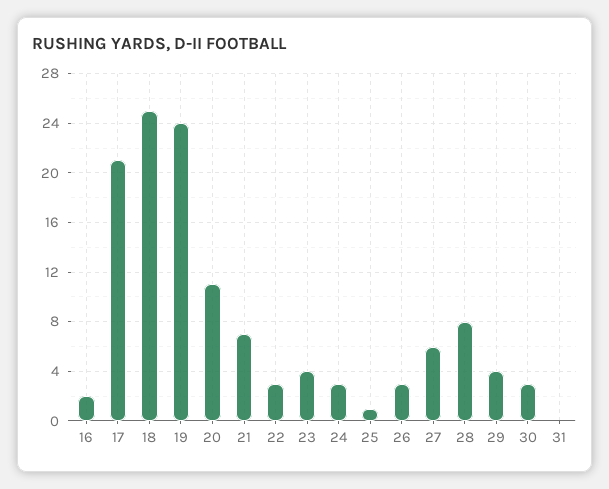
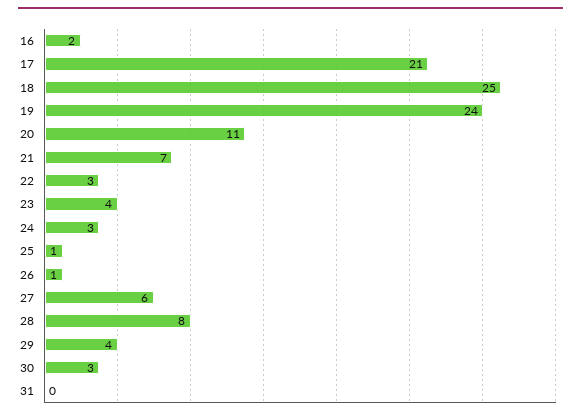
26: 3 -> 1

